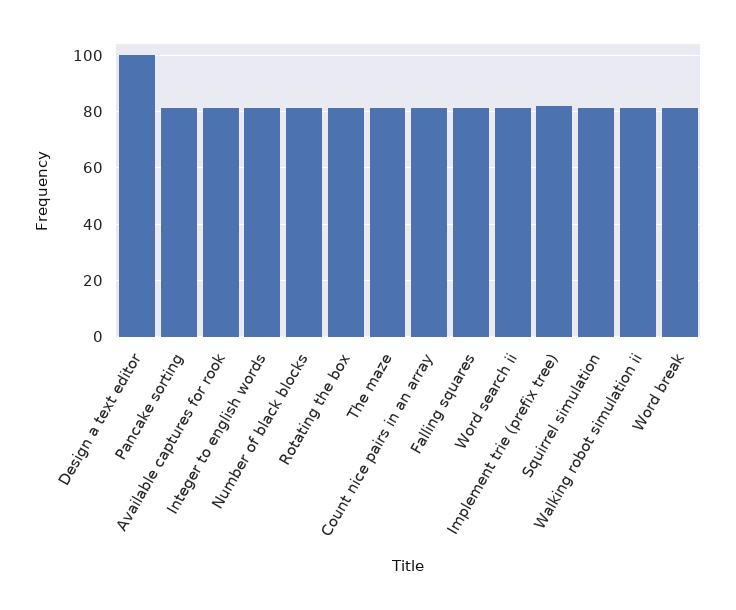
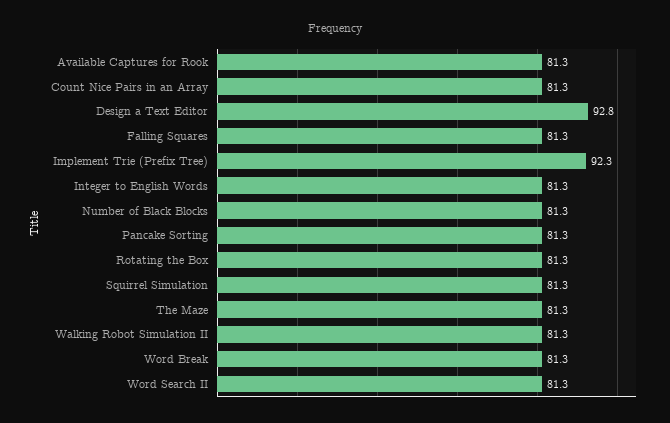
Design a text editor: 100 -> 92.8
Implement trie (prefix tree): 82.5 -> 92.3

